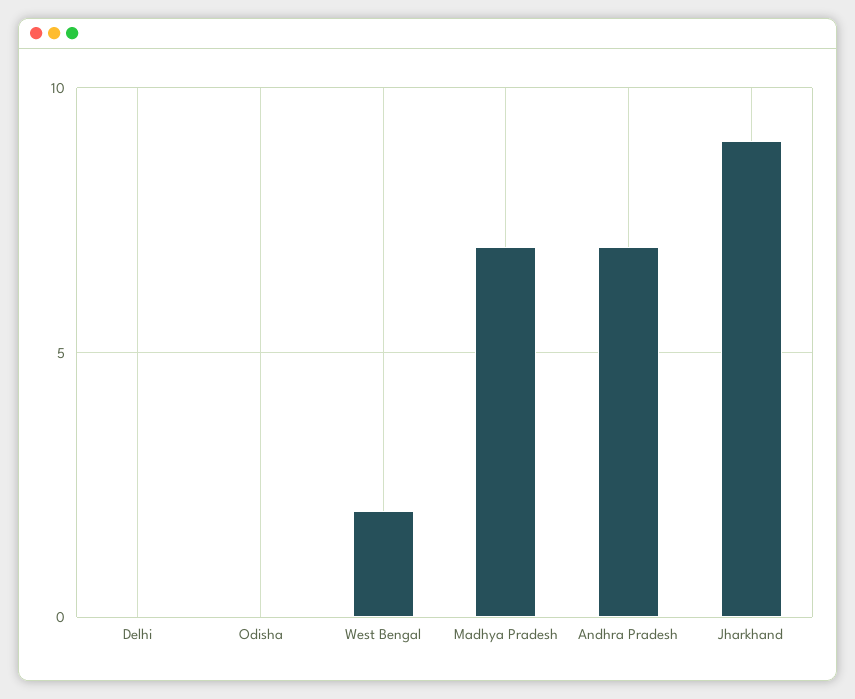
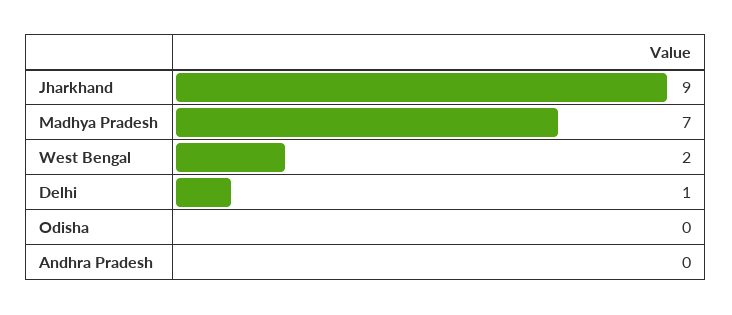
Delhi: 0 -> 1
Andhra Pradesh: 7 -> 0

